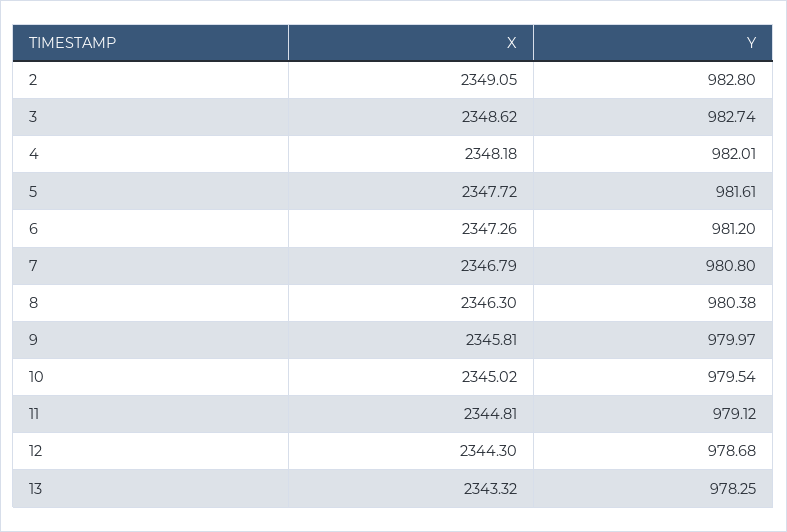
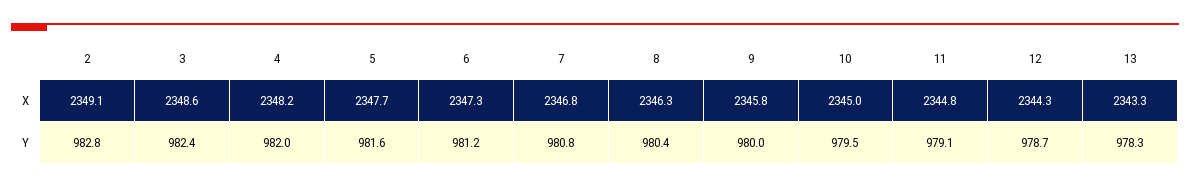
Y, 3: 982.74 -> 982.4

